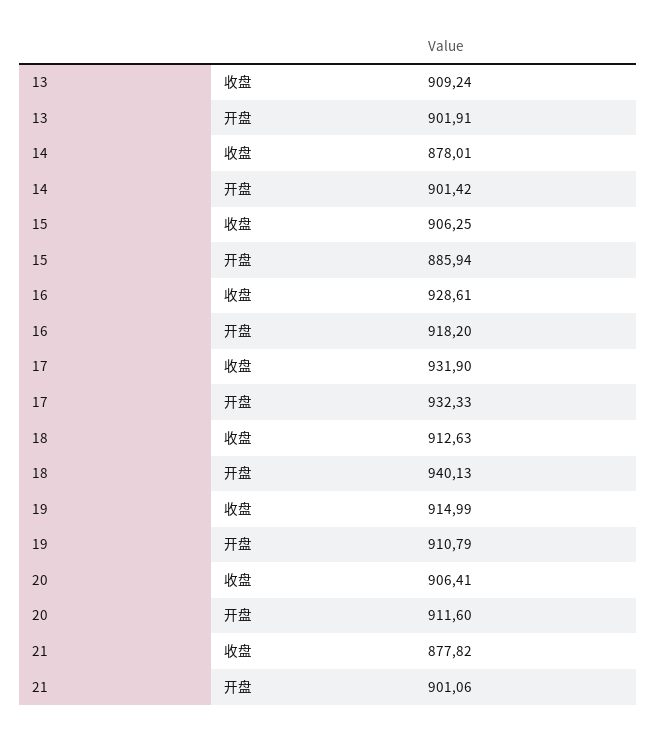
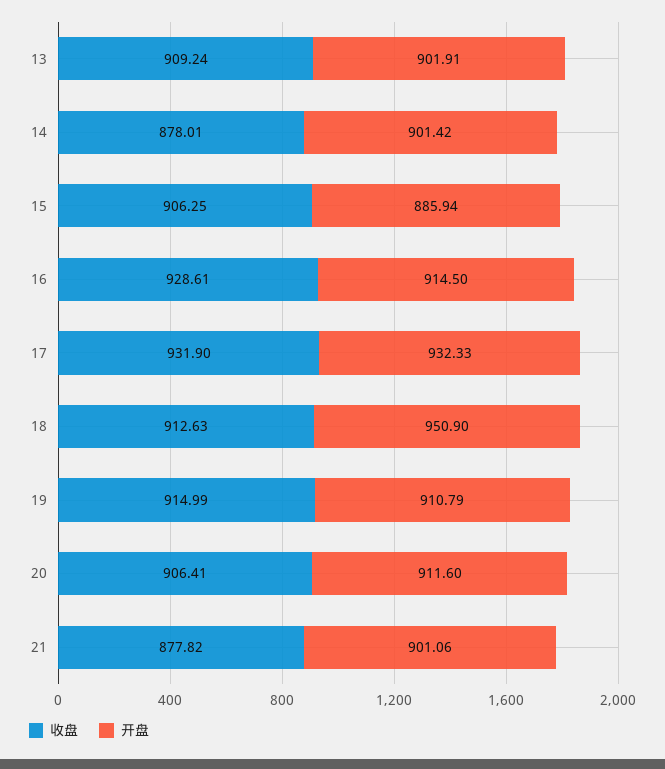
开盘, 16: 918.2 -> 914.5
开盘, 18: 940.13 -> 950.9

